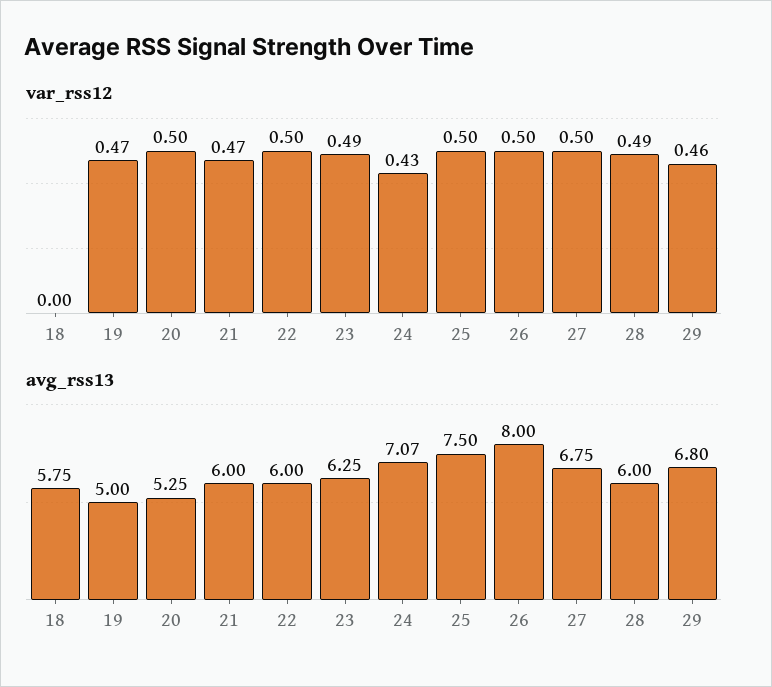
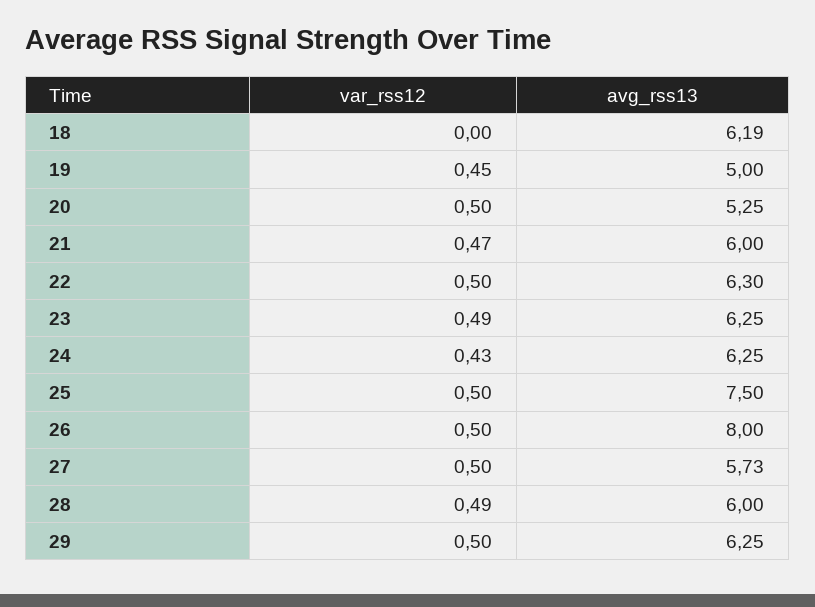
var_rss12, 19: 0.47 -> 0.45
var_rss12, 29: 0.46 -> 0.5
avg_rss13, 18: 5.75 -> 6.19
avg_rss13, 22: 6 -> 6.3
avg_rss13, 24: 7.07 -> 6.25
avg_rss13, 27: 6.75 -> 5.73
avg_rss13, 29: 6.8 -> 6.25

